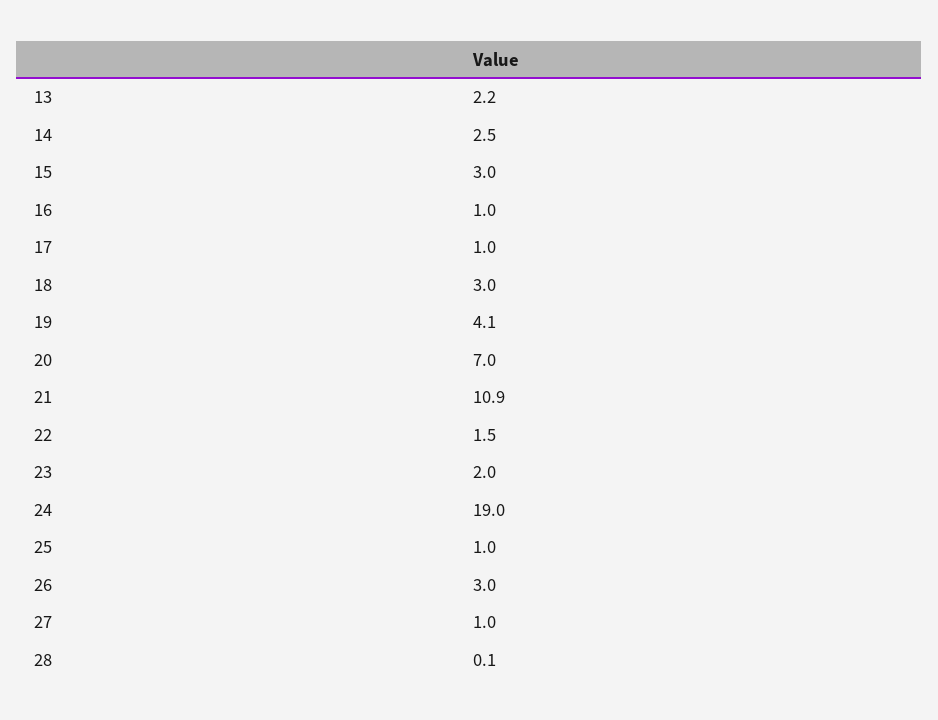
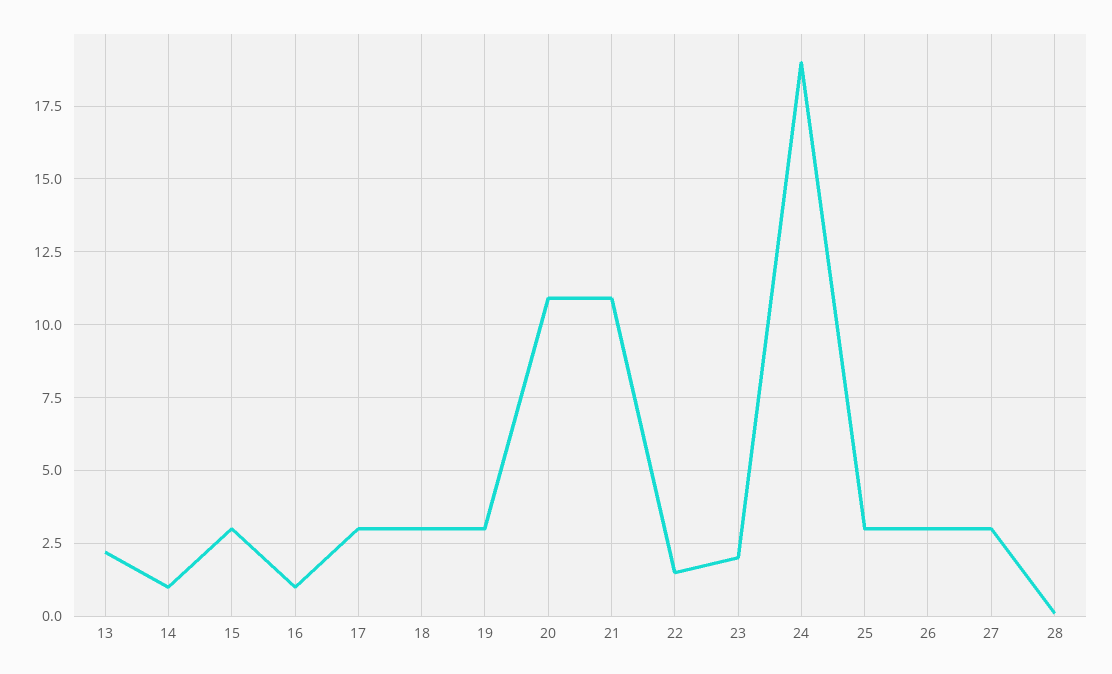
14: 2.5 -> 1
17: 1 -> 3
19: 4.1 -> 3
20: 7 -> 11
25: 1 -> 3
27: 1 -> 3

